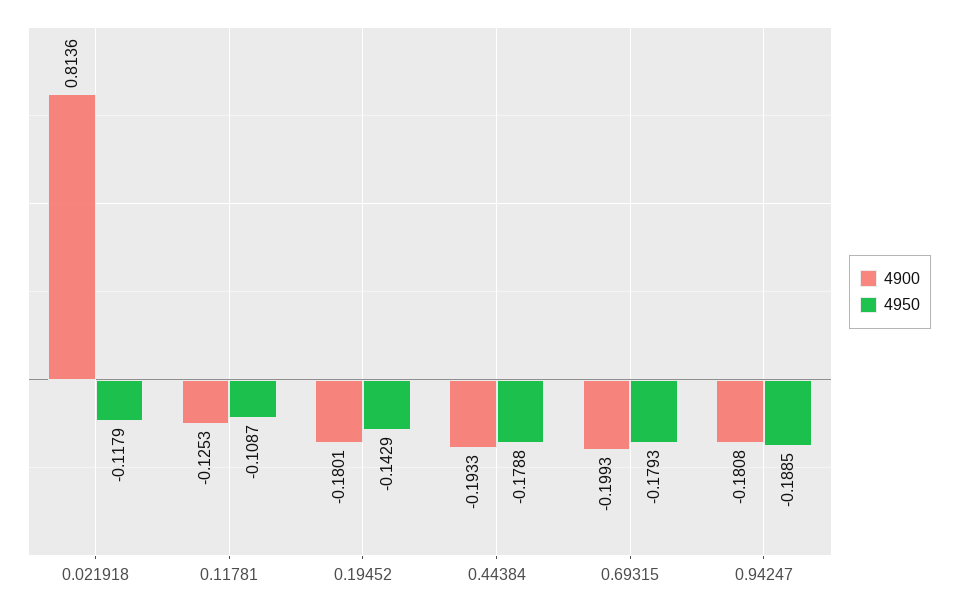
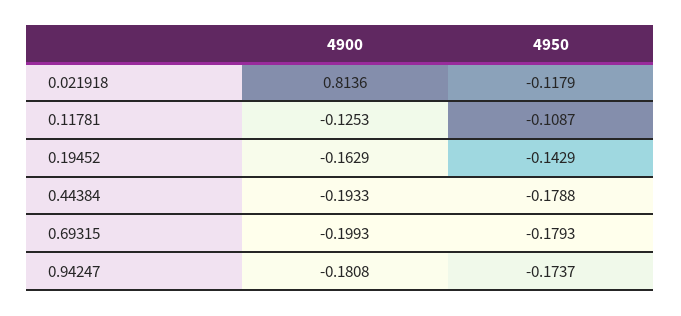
4900, 0.19452: -0.1801 -> -0.1629
4950, 0.94247: -0.1885 -> -0.1737

